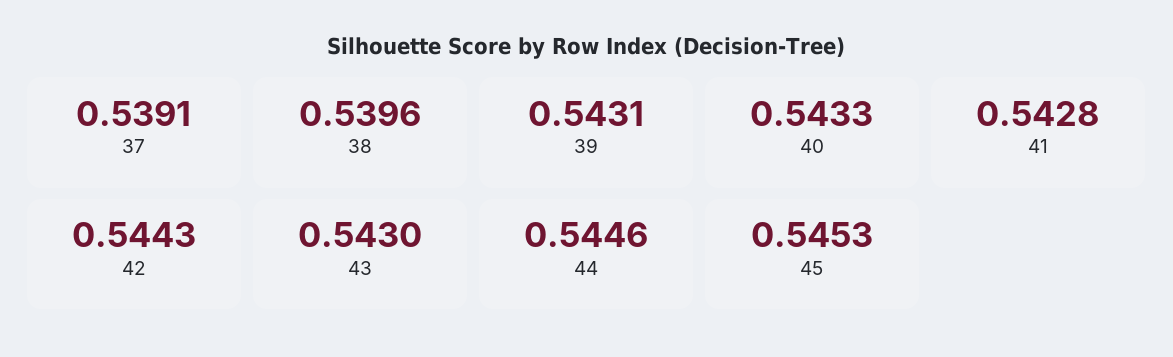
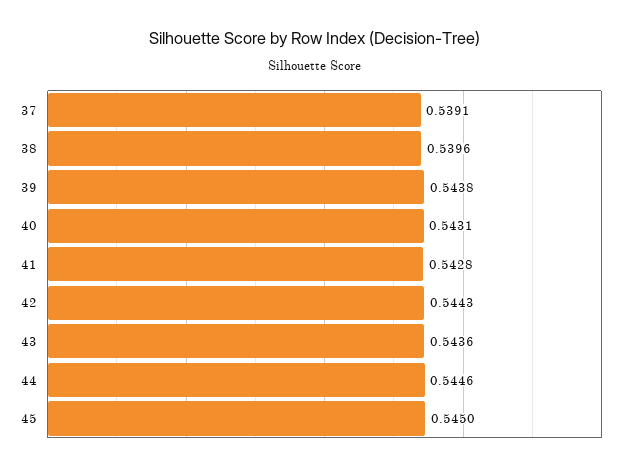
39: 0.5431 -> 0.5438
40: 0.5433 -> 0.5431
43: 0.543 -> 0.5436
45: 0.5453 -> 0.545

